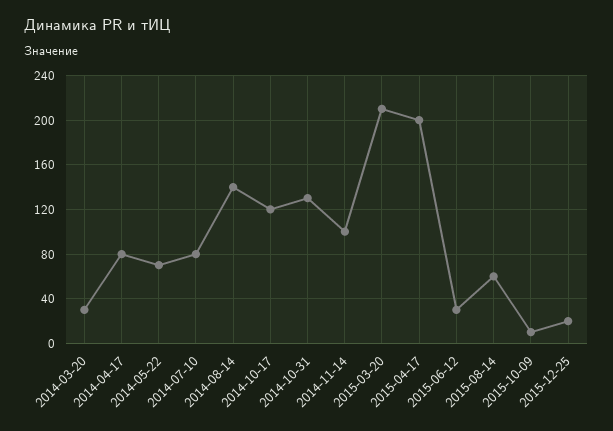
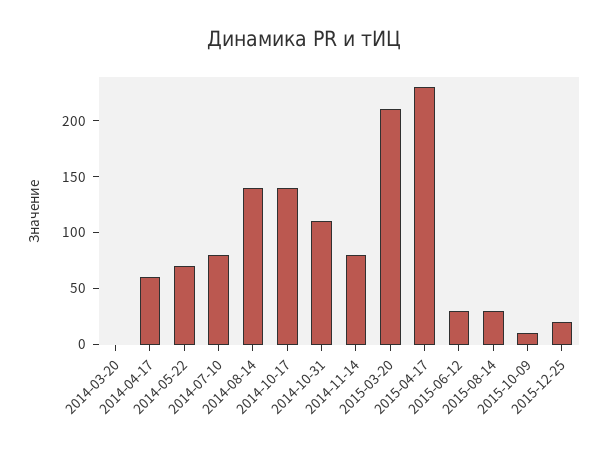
2014-03-20: 30 -> 0
2014-04-17: 80 -> 60
2014-10-17: 120 -> 140
2014-10-31: 130 -> 110
2014-11-14: 100 -> 80
2015-04-17: 200 -> 230
2015-08-14: 60 -> 30

